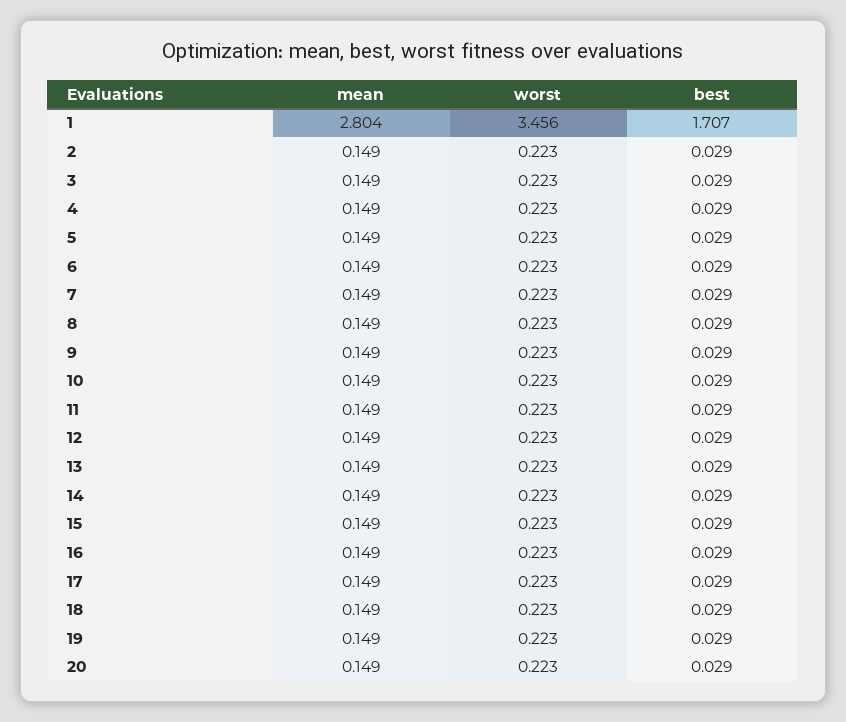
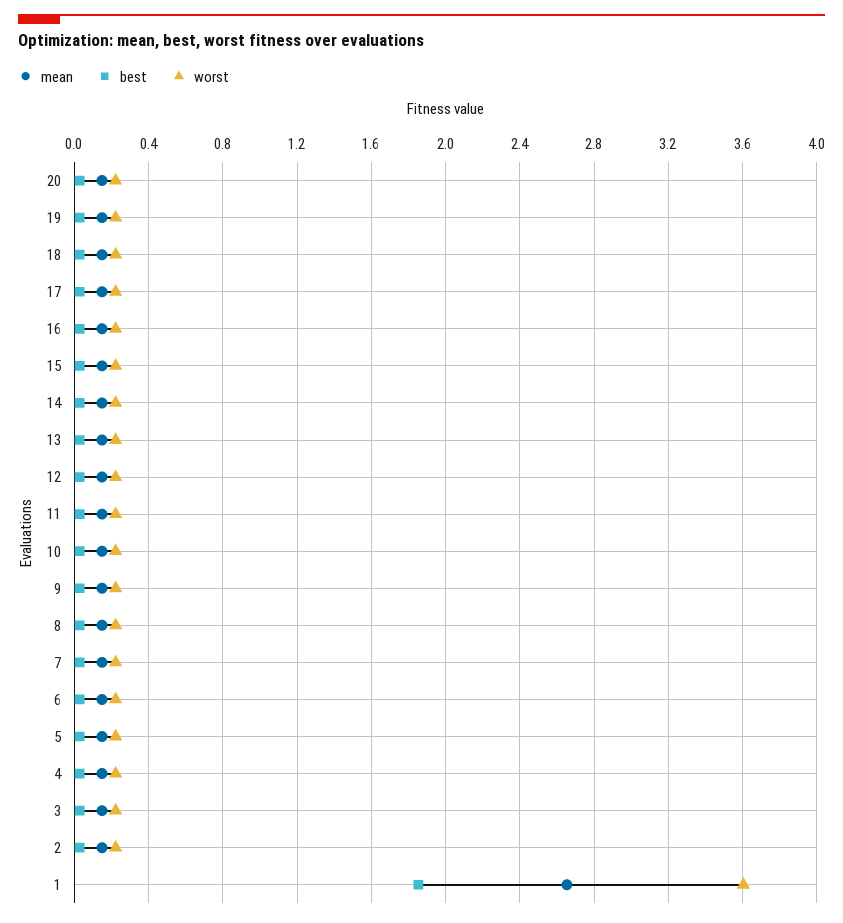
mean, 1: 2.804 -> 2.65
worst, 1: 3.456 -> 3.6
best, 1: 1.707 -> 1.85

